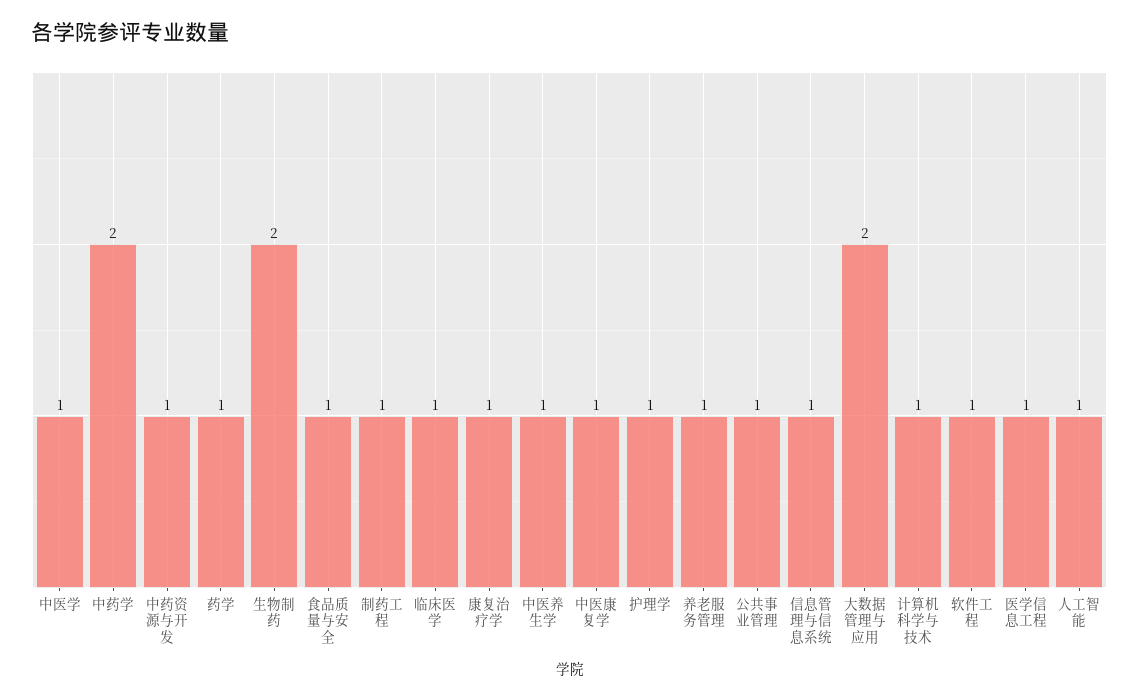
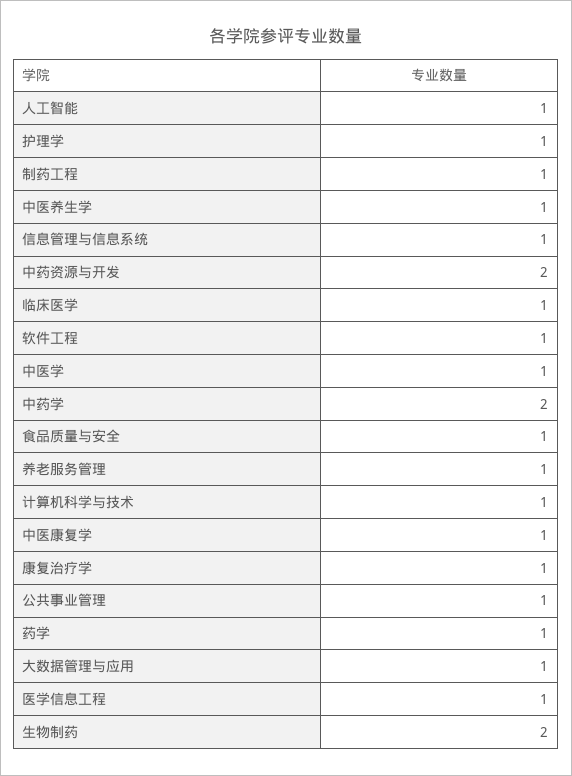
中药资源与开发: 1 -> 2
大数据管理与应用: 2 -> 1

